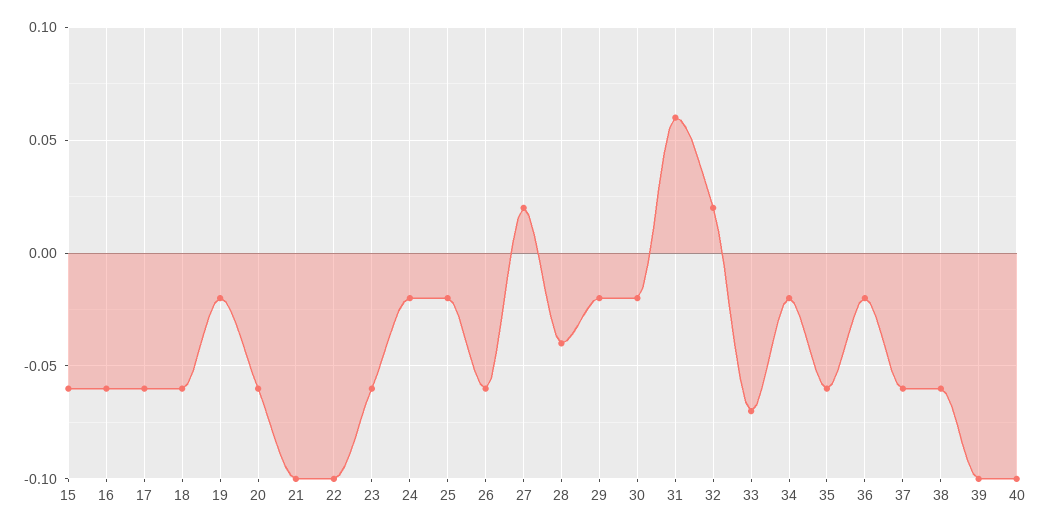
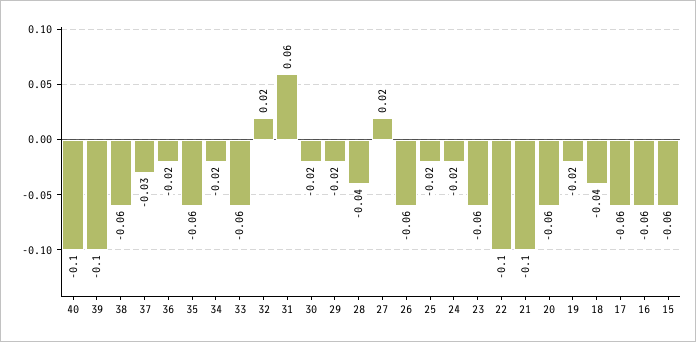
18: -0.06 -> -0.04
33: -0.07 -> -0.06
37: -0.06 -> -0.03

